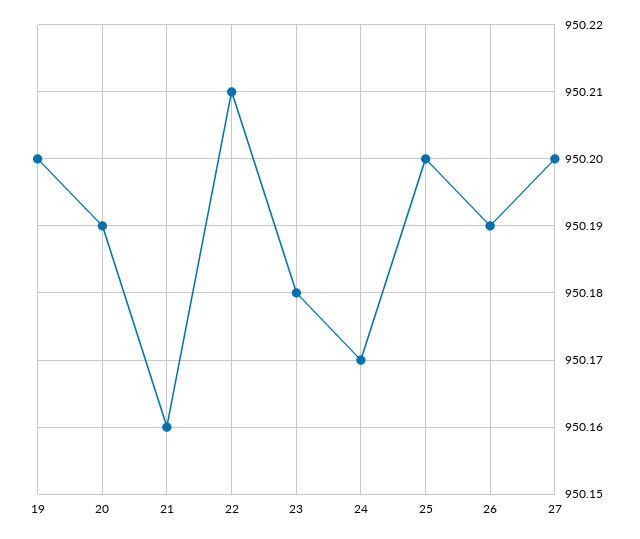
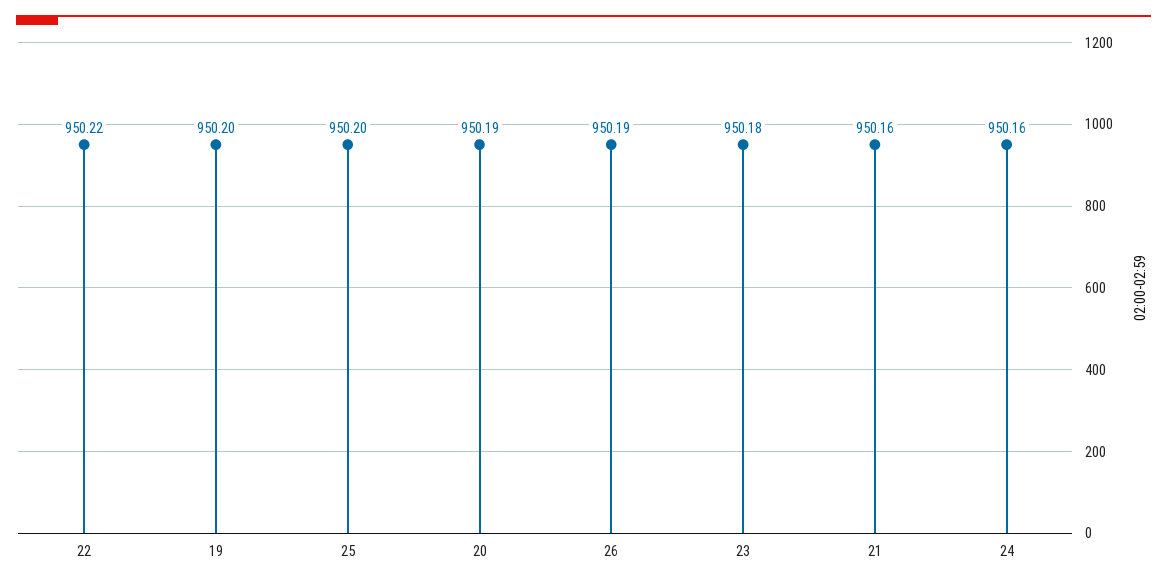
22: 950.21 -> 950.22
24: 950.17 -> 950.16
27: 950.2 -> none

